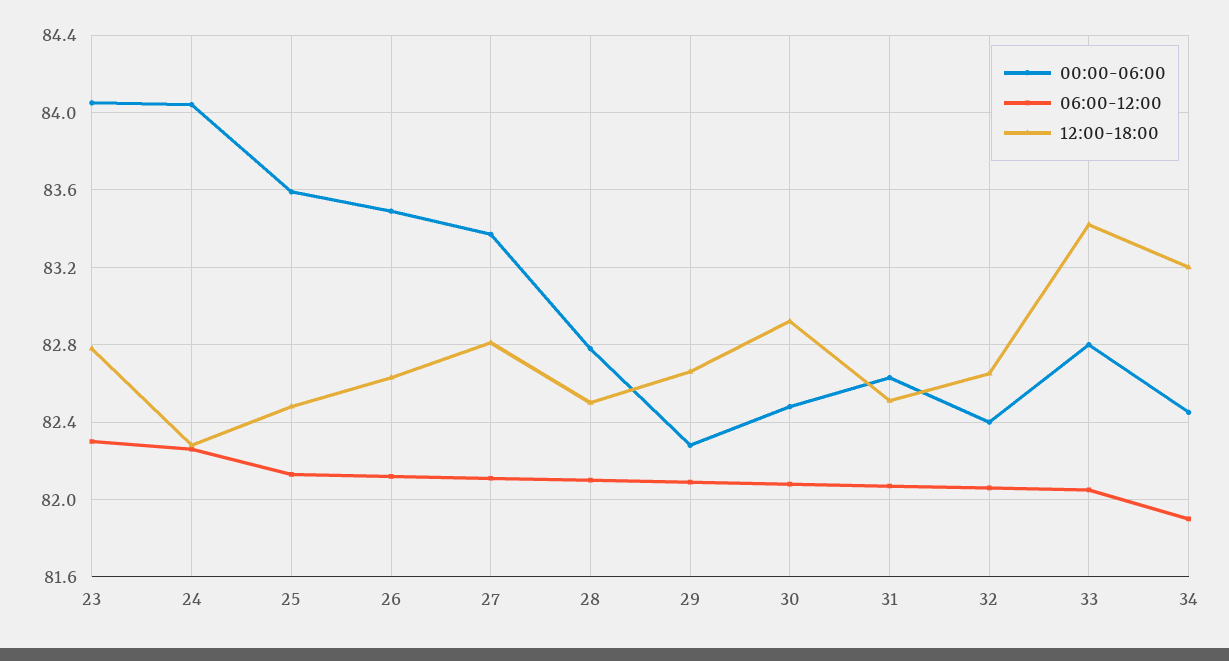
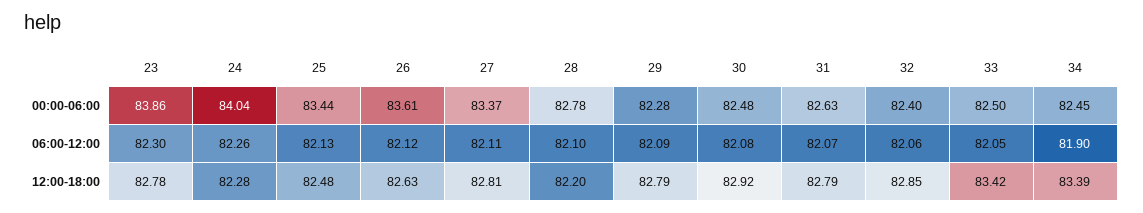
00:00-06:00, 23: 84.05 -> 83.86
00:00-06:00, 25: 83.6 -> 83.44
00:00-06:00, 26: 83.5 -> 83.61
12:00-18:00, 28: 82.5 -> 82.2
12:00-18:00, 29: 82.65 -> 82.79
12:00-18:00, 31: 82.5 -> 82.79
12:00-18:00, 32: 82.65 -> 82.85
00:00-06:00, 33: 82.8 -> 82.5
12:00-18:00, 34: 83.2 -> 83.39

